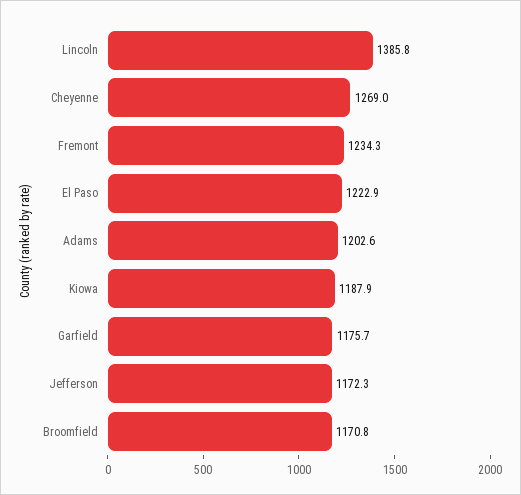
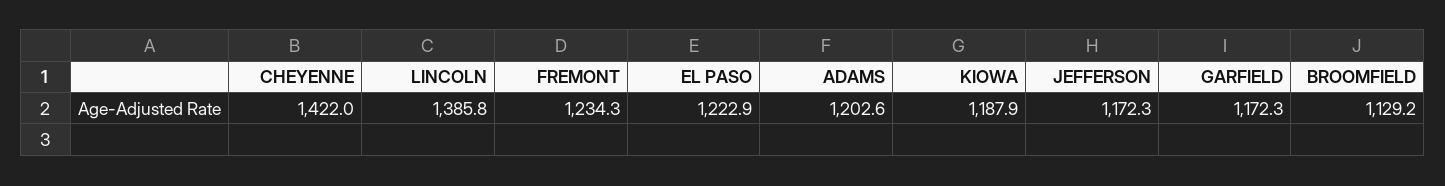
Cheyenne: 1269 -> 1422
Garfield: 1175.7 -> 1172.3
Broomfield: 1170.8 -> 1129.2

